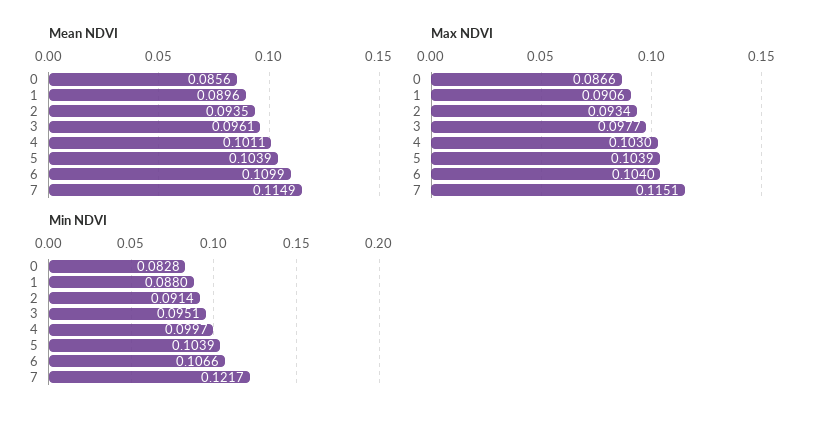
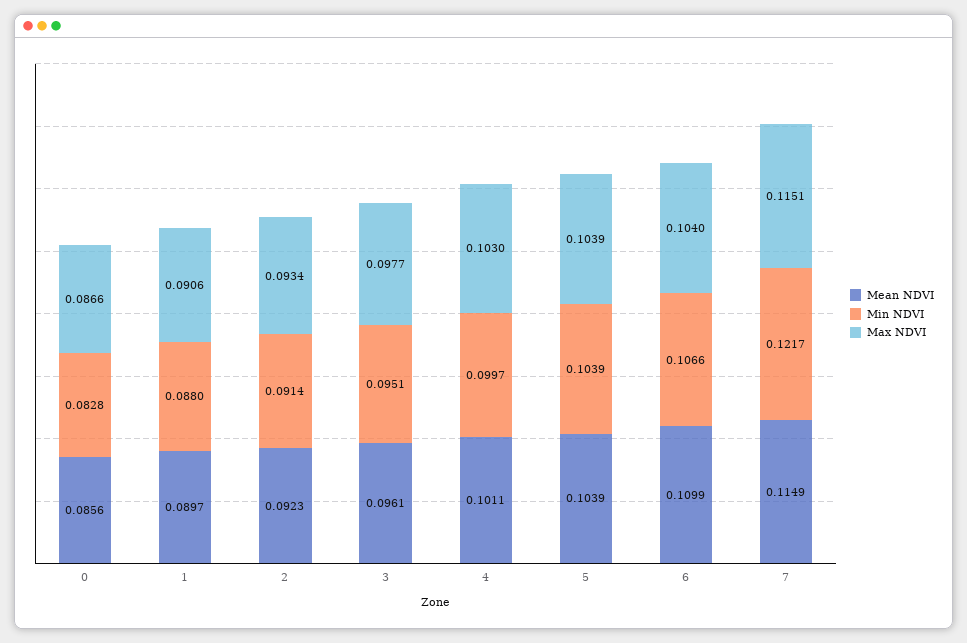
Mean NDVI, 1: 0.0896 -> 0.0897
Mean NDVI, 2: 0.0935 -> 0.0923

